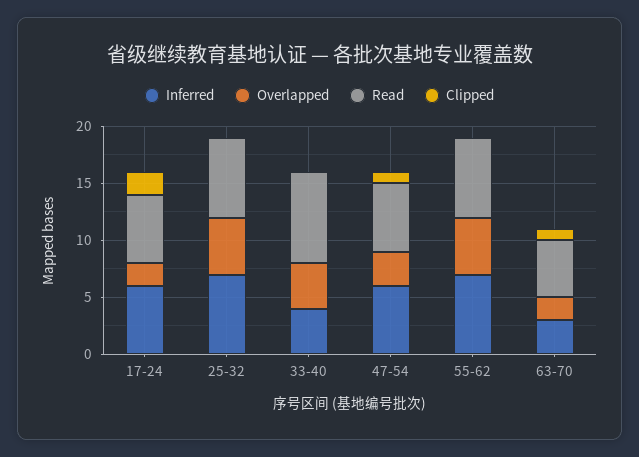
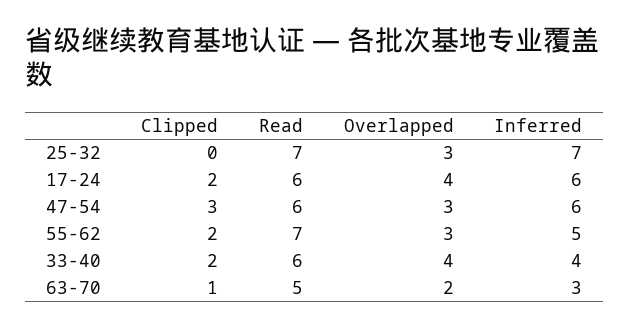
Overlapped, 17-24: 2 -> 4
Overlapped, 25-32: 5 -> 3
Read, 33-40: 8 -> 6
Clipped, 33-40: 0 -> 2
Clipped, 47-54: 1 -> 3
Inferred, 55-62: 7 -> 5
Overlapped, 55-62: 5 -> 3
Clipped, 55-62: 0 -> 2

